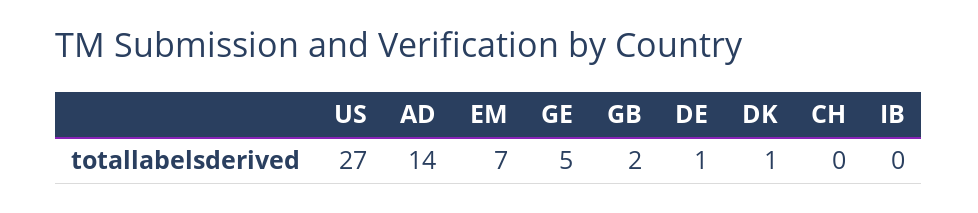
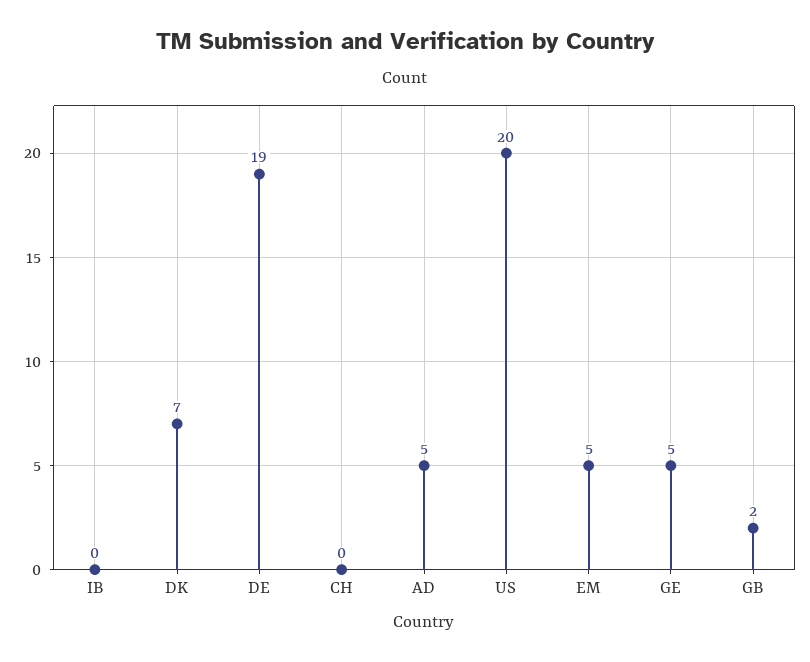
US: 27 -> 20
AD: 14 -> 5
EM: 7 -> 5
DE: 1 -> 19
DK: 1 -> 7

